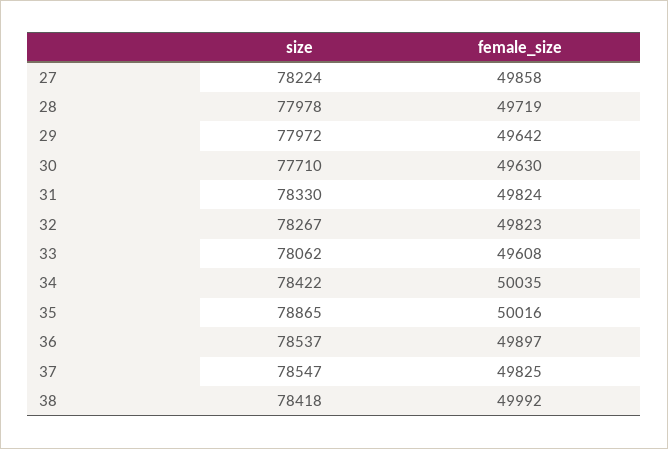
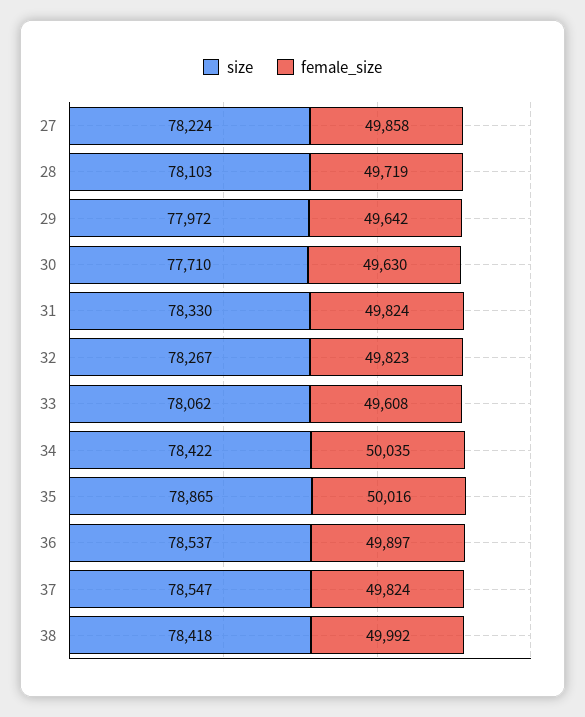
size, 28: 77978 -> 78103
female_size, 37: 49825 -> 49824

